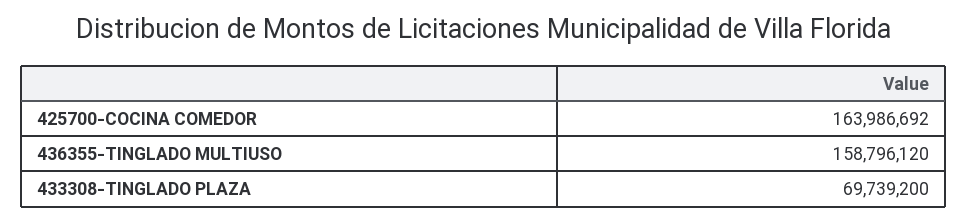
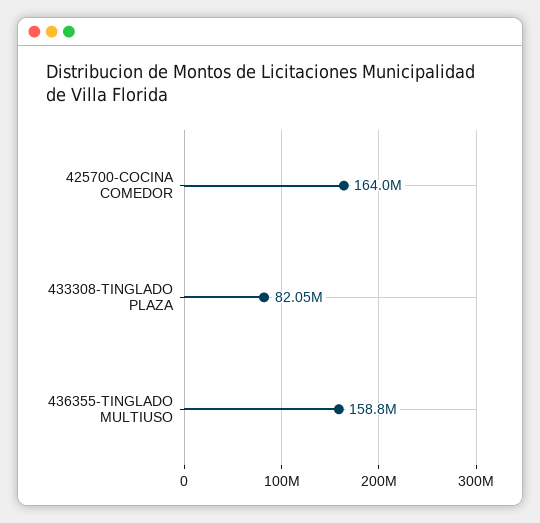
433308-TINGLADO PLAZA: 69739200 -> 82050000

